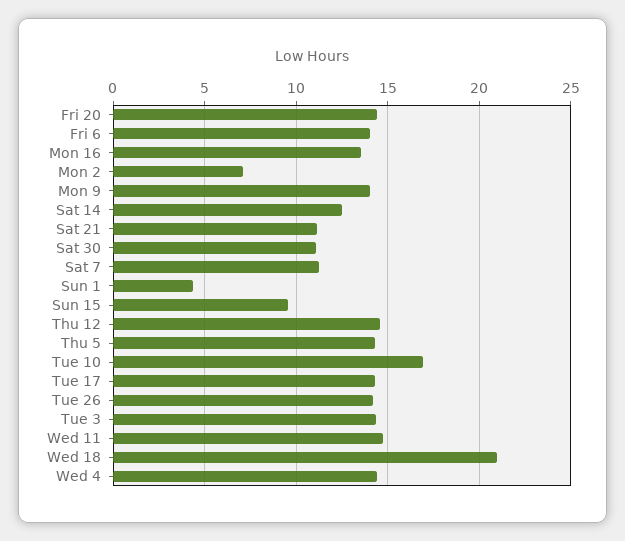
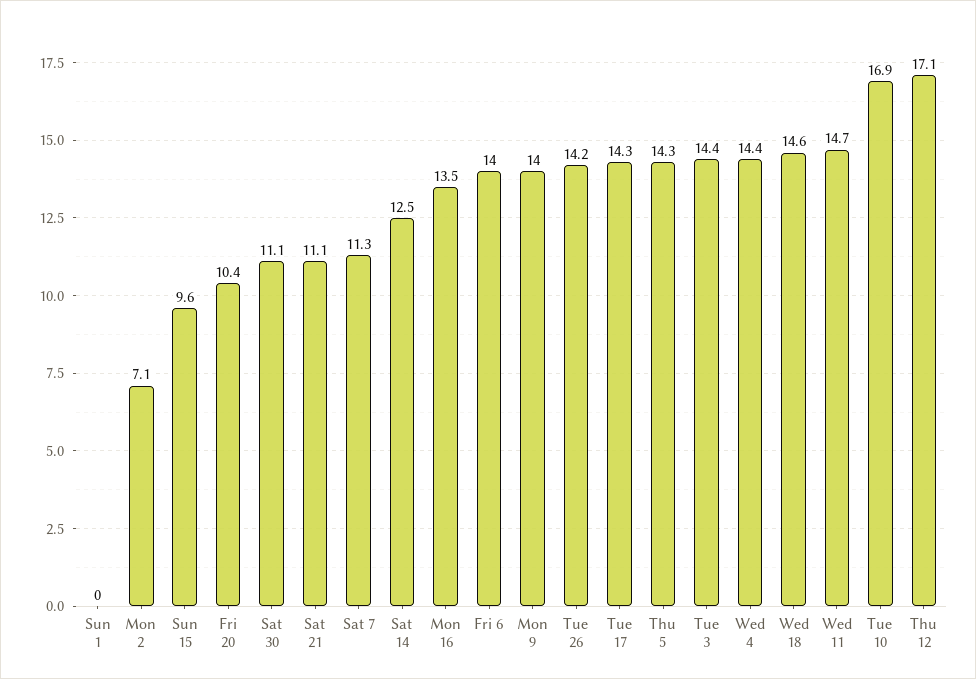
Fri 20: 14.5 -> 10.4
Sun 1: 4.5 -> 0
Thu 12: 14.5 -> 17.1
Wed 18: 21 -> 14.6

